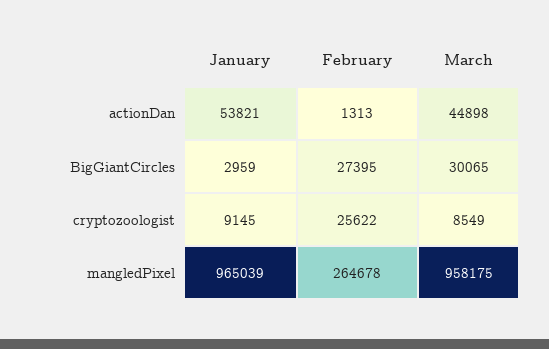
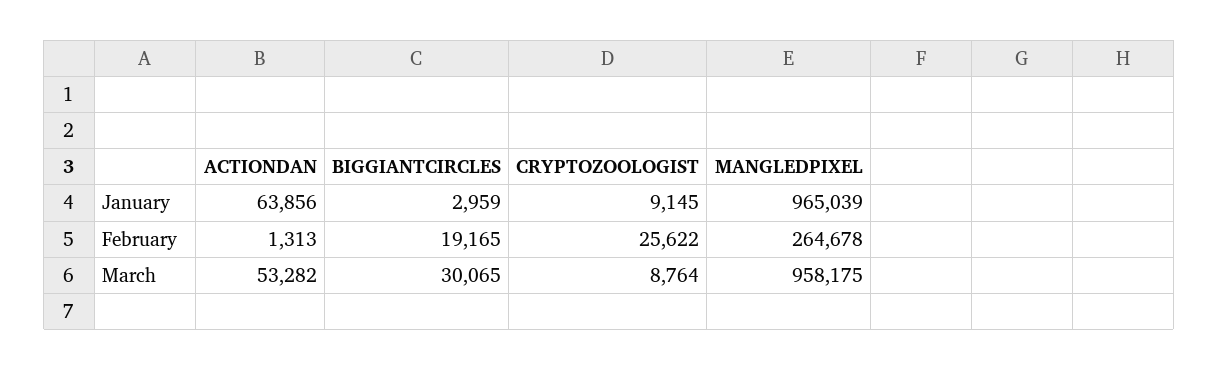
January, actionDan: 53821 -> 63856
March, actionDan: 44898 -> 53282
February, BigGiantCircles: 27395 -> 19165
March, cryptozoologist: 8549 -> 8764

